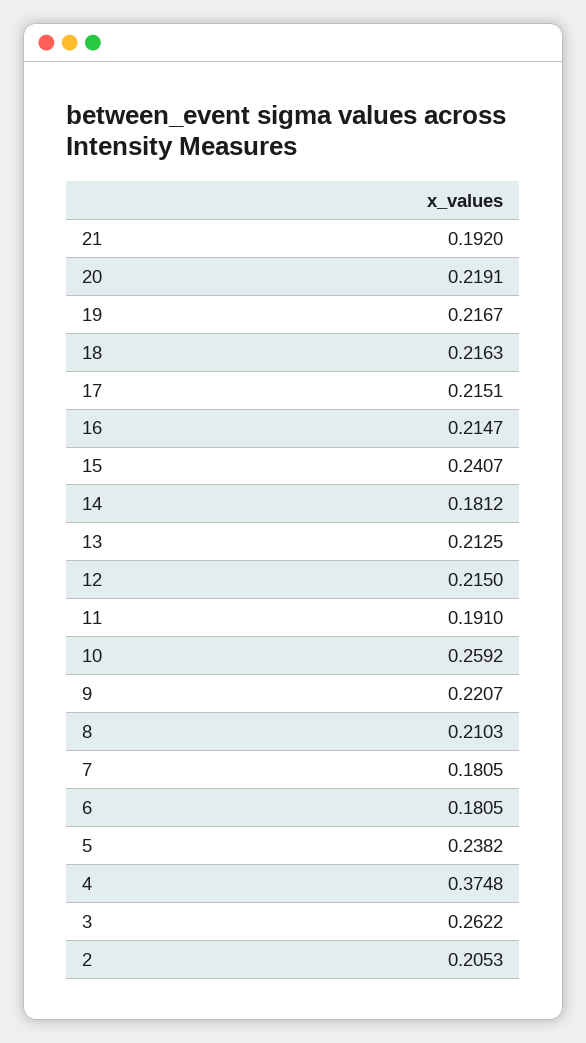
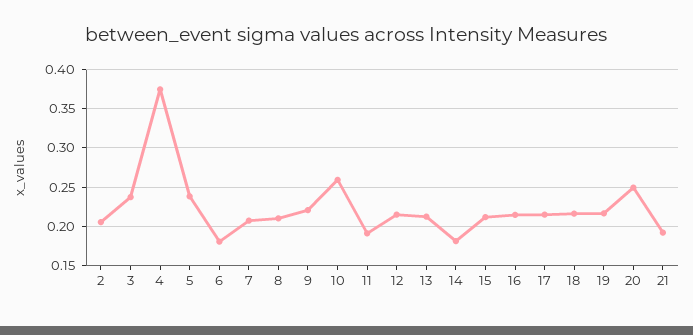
20: 0.2191 -> 0.25
15: 0.2407 -> 0.21
7: 0.1805 -> 0.21
3: 0.2622 -> 0.24

